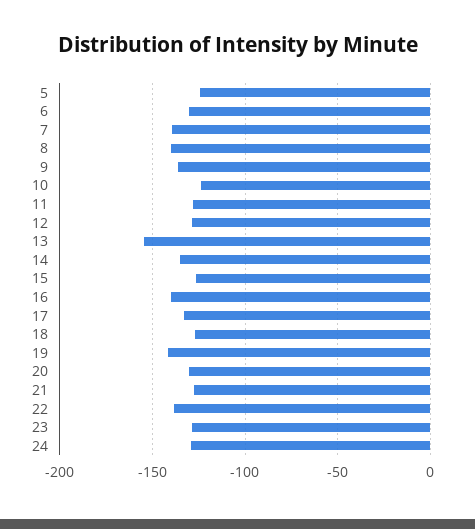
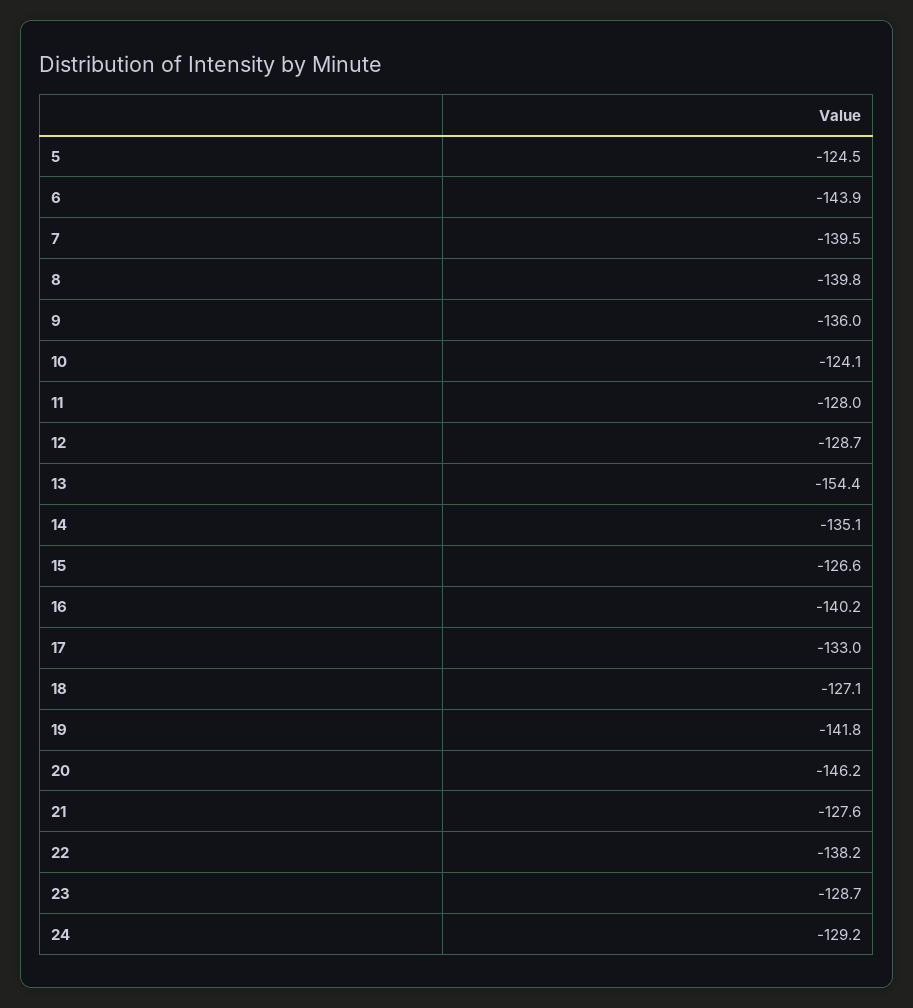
6: -130 -> -143.9
20: -130 -> -146.2

